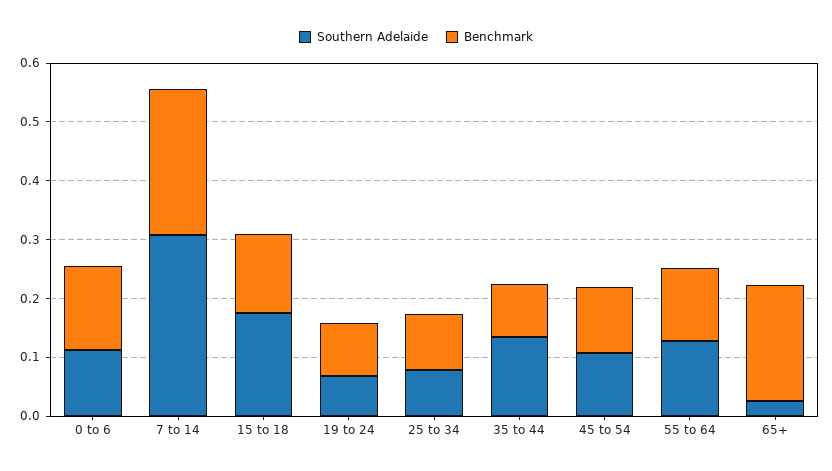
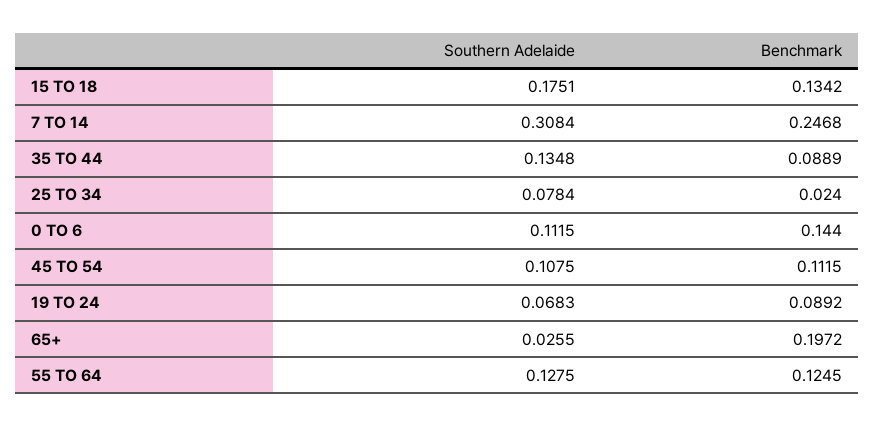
Benchmark, 25 to 34: 0.1 -> 0.024

